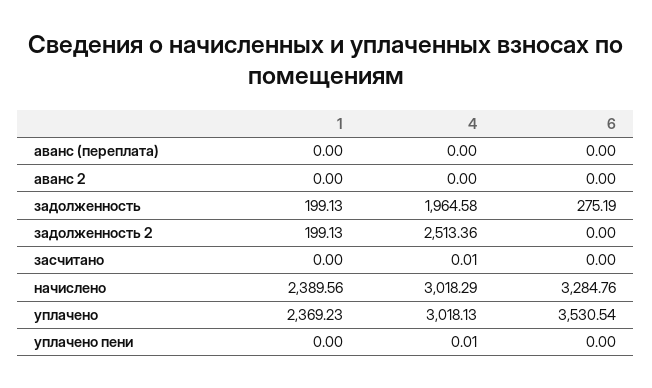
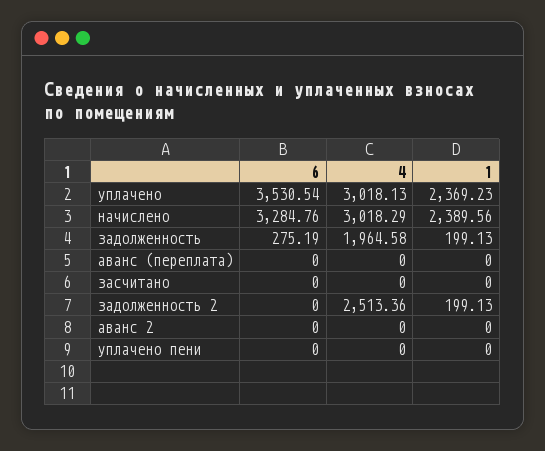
4, засчитано: 0.01 -> 0
4, уплачено пени: 0.01 -> 0

